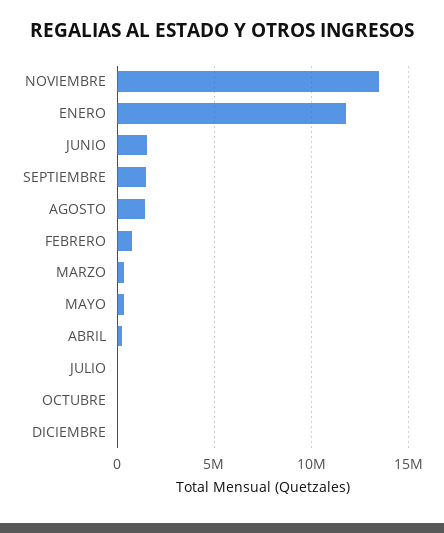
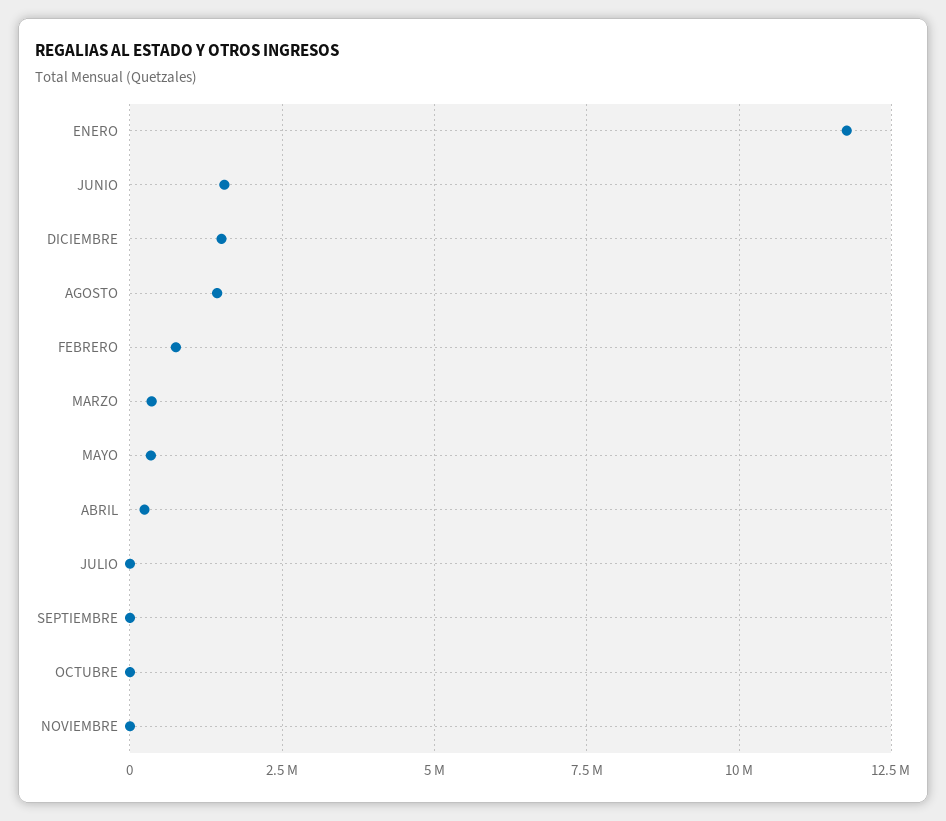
NOVIEMBRE: 13500000 -> 0
SEPTIEMBRE: 1500000 -> 0
DICIEMBRE: 0 -> 1500000

